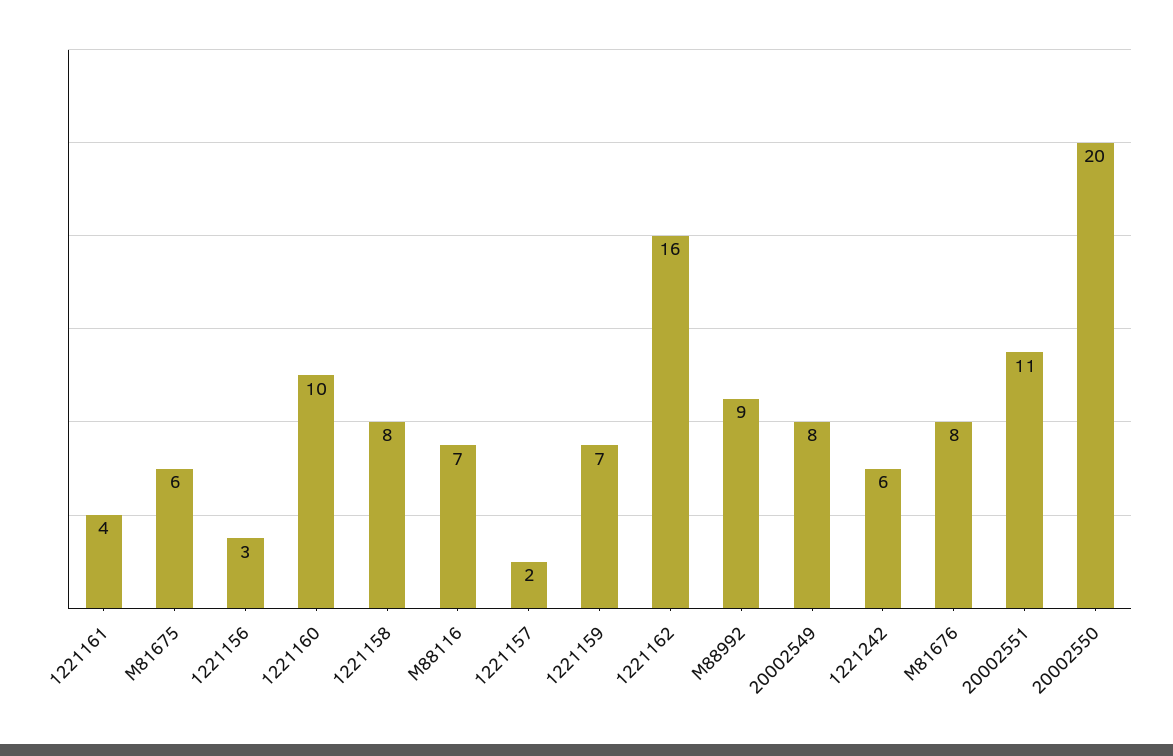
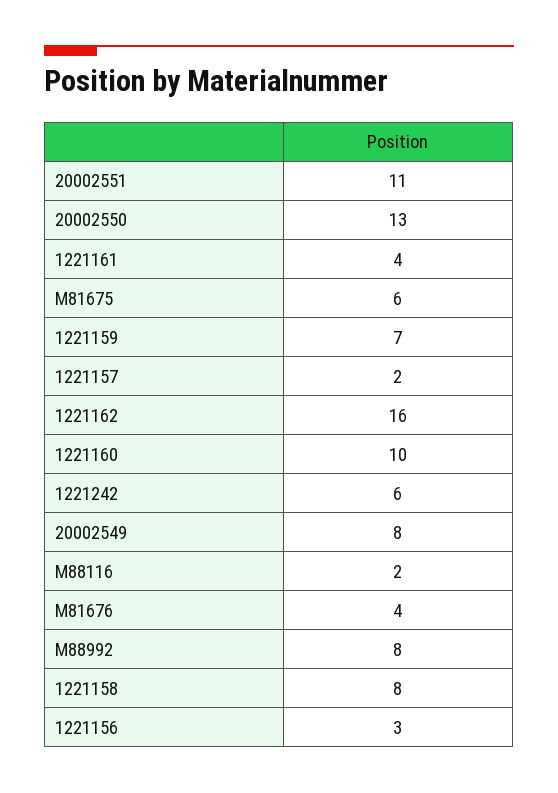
M88116: 7 -> 2
M88992: 9 -> 8
M81676: 8 -> 4
20002550: 20 -> 13

